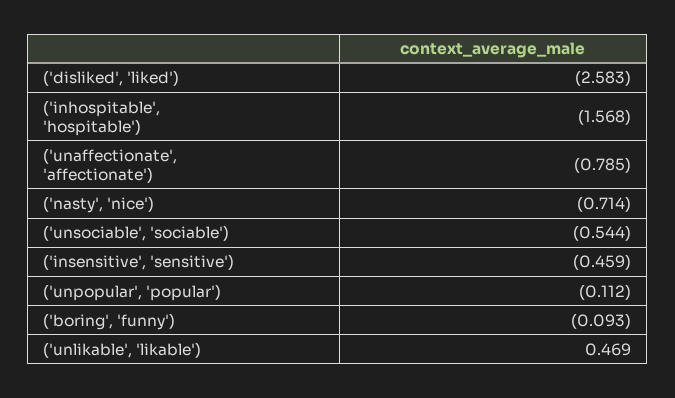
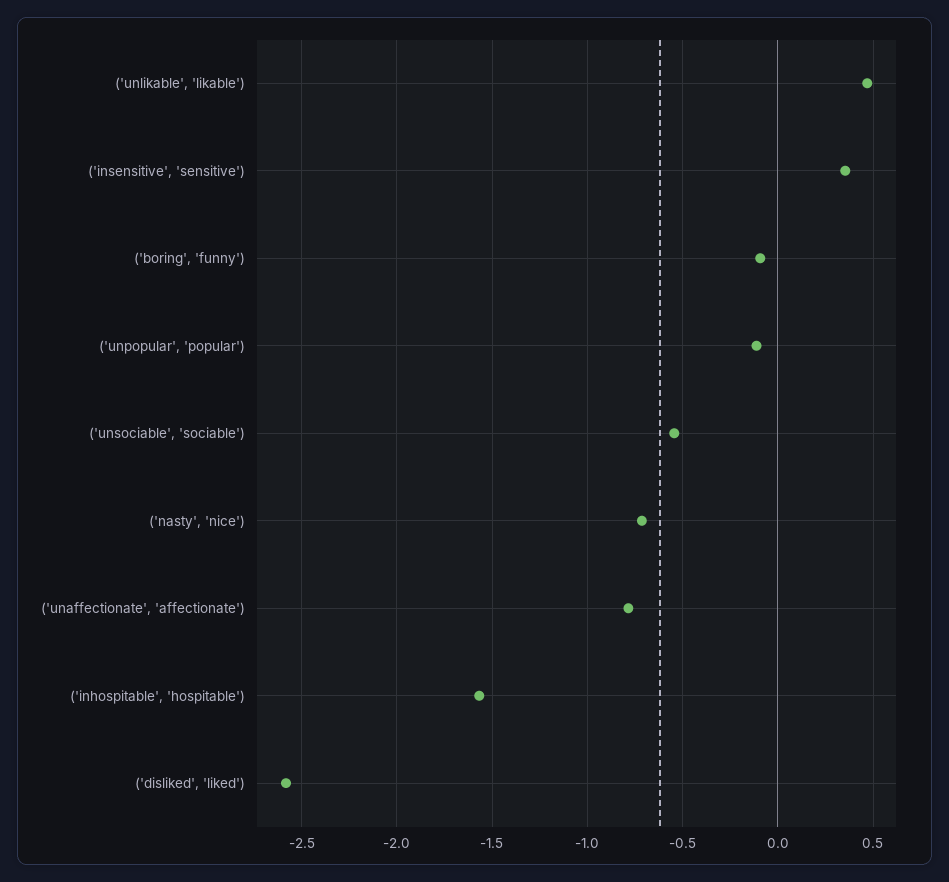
('insensitive', 'sensitive'): -0.459 -> 0.35

